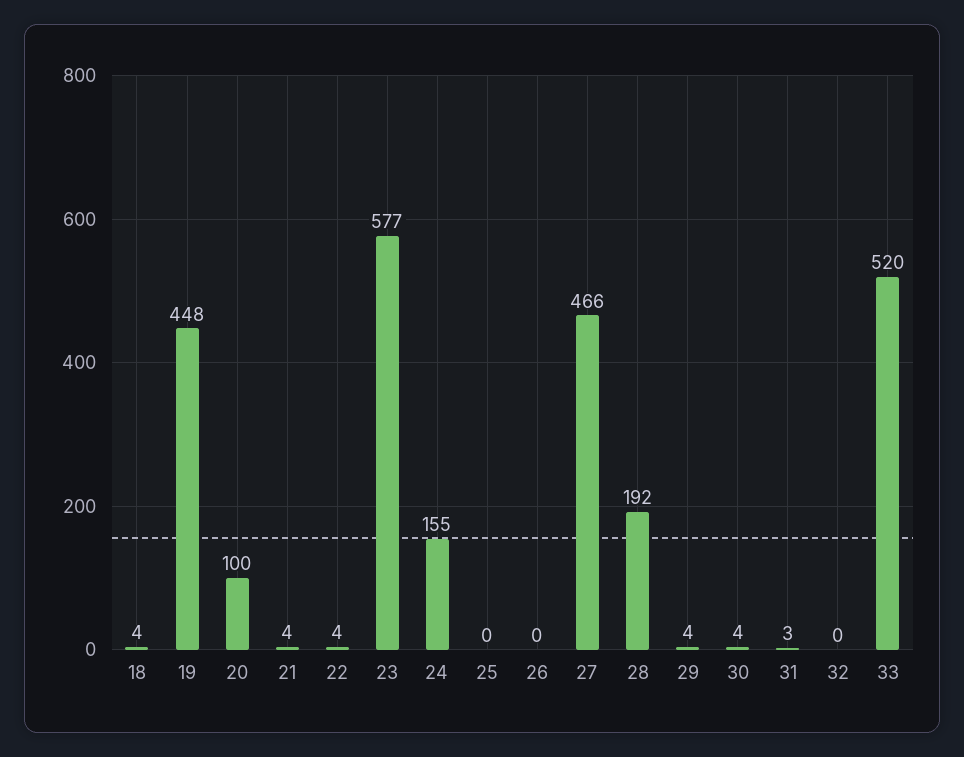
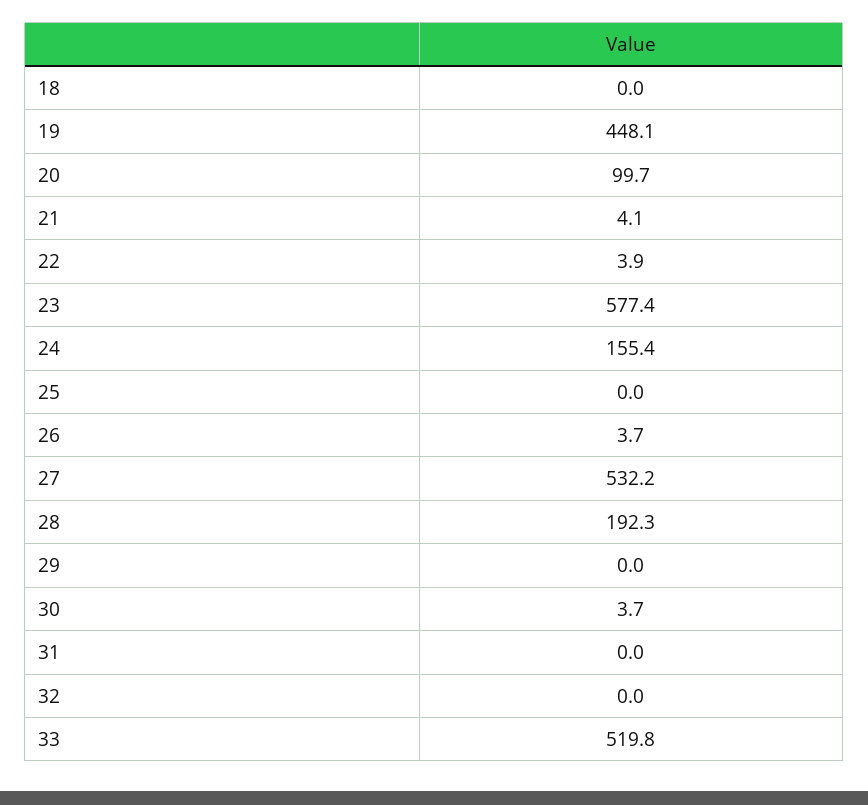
18: 4 -> 0
26: 0 -> 3.7
27: 466 -> 532.2
29: 4 -> 0
31: 3 -> 0

